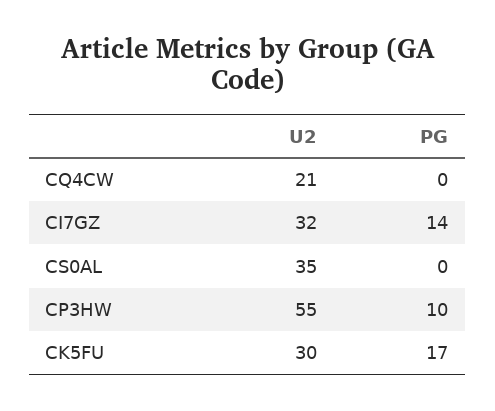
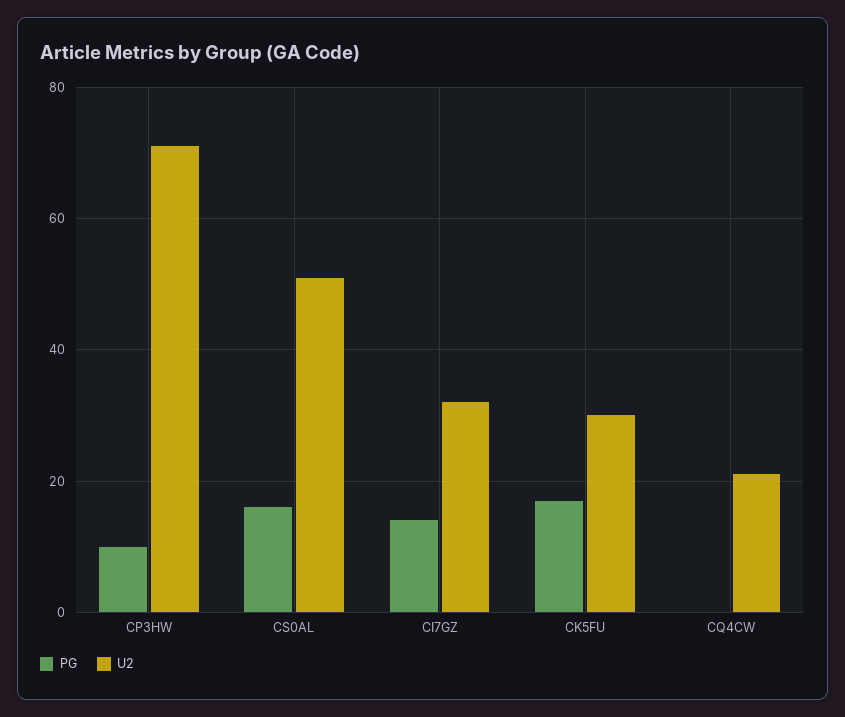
U2, CS0AL: 35 -> 50
PG, CS0AL: 0 -> 15
U2, CP3HW: 55 -> 70

